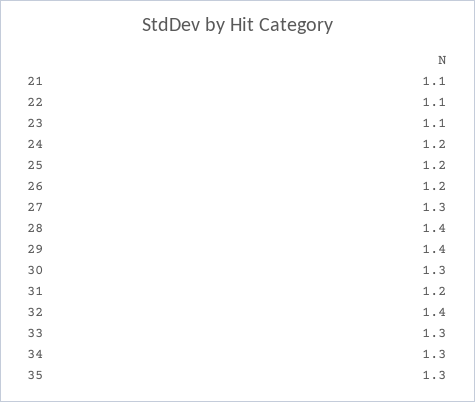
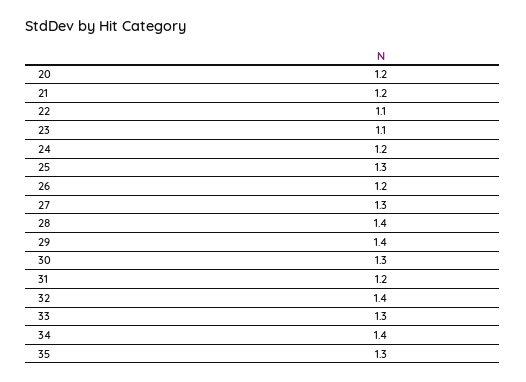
21: 1.1 -> 1.2
25: 1.2 -> 1.3
34: 1.3 -> 1.4
20: none -> 1.2

